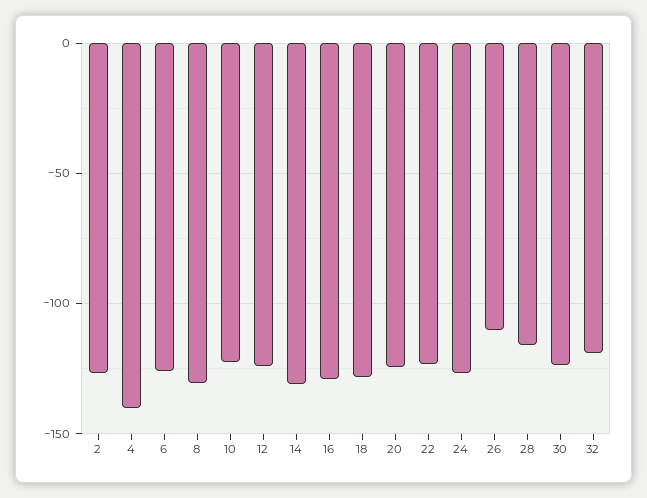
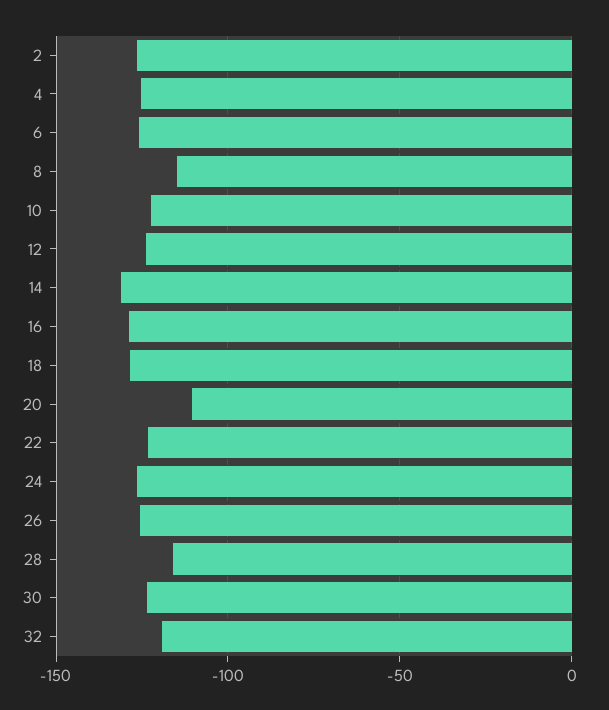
4: -140 -> -125
8: -130 -> -115
20: -125 -> -110
26: -110 -> -125

